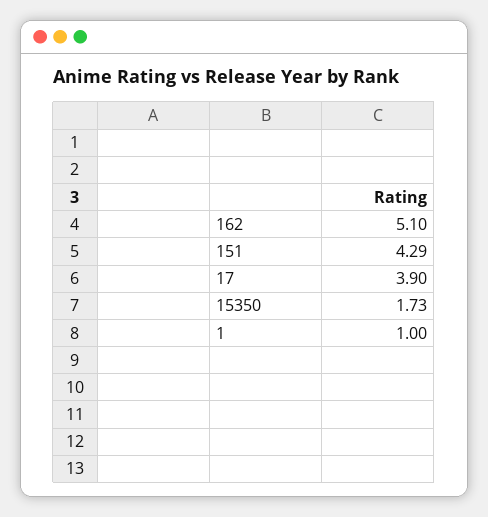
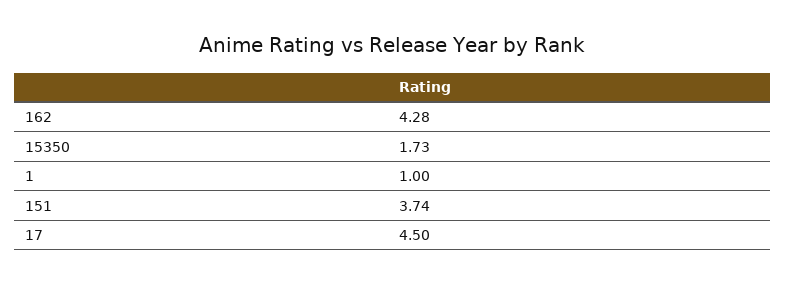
162: 5.1 -> 4.28
151: 4.29 -> 3.74
17: 3.9 -> 4.5

